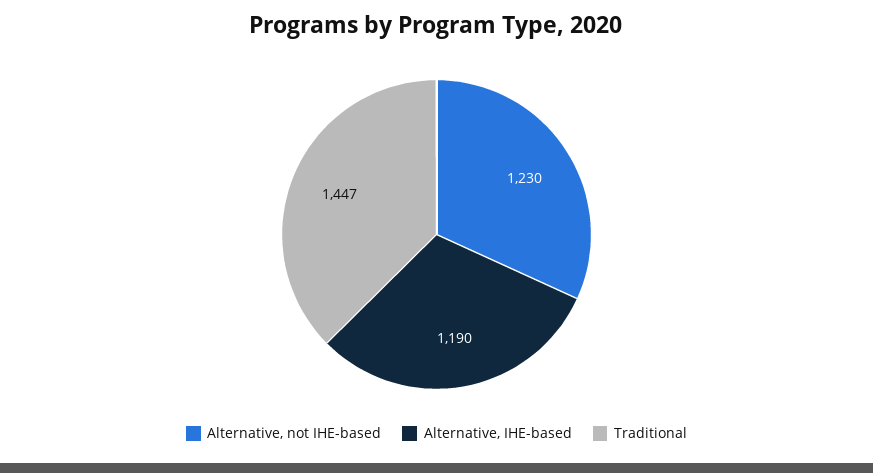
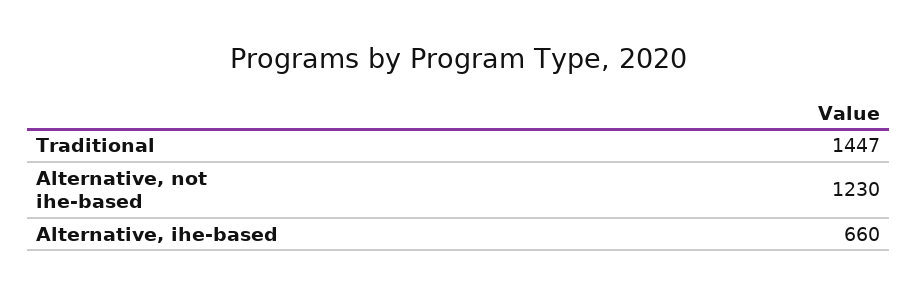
Alternative, IHE-based: 1190 -> 660

